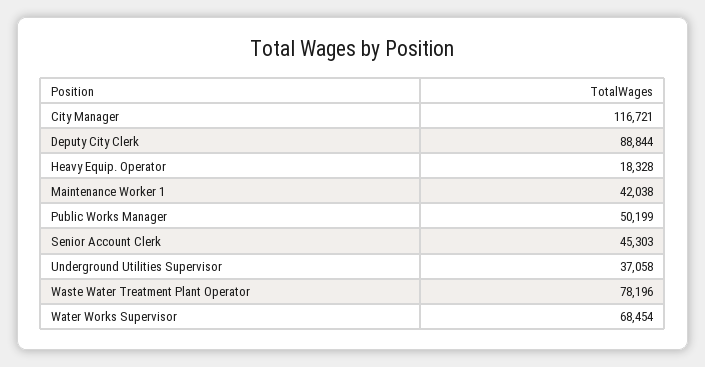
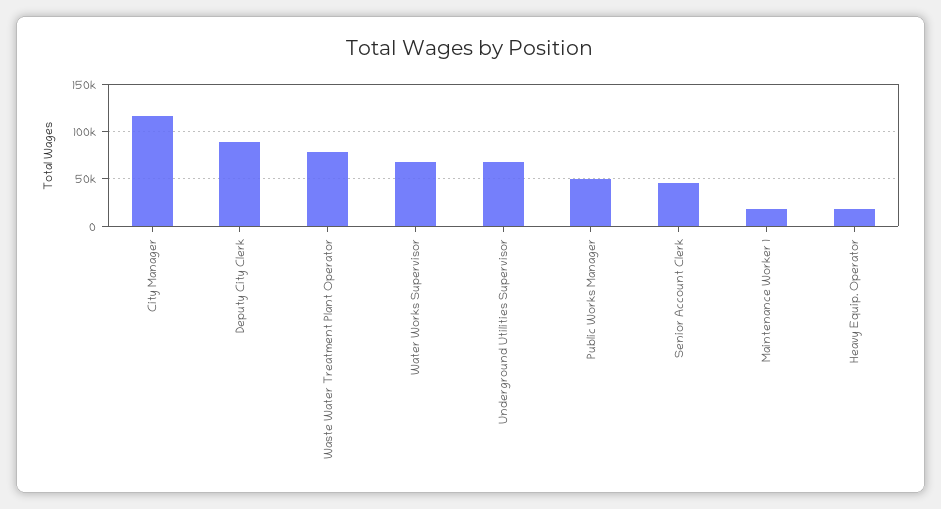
Maintenance Worker 1: 42038 -> 20000
Underground Utilities Supervisor: 37058 -> 70000

